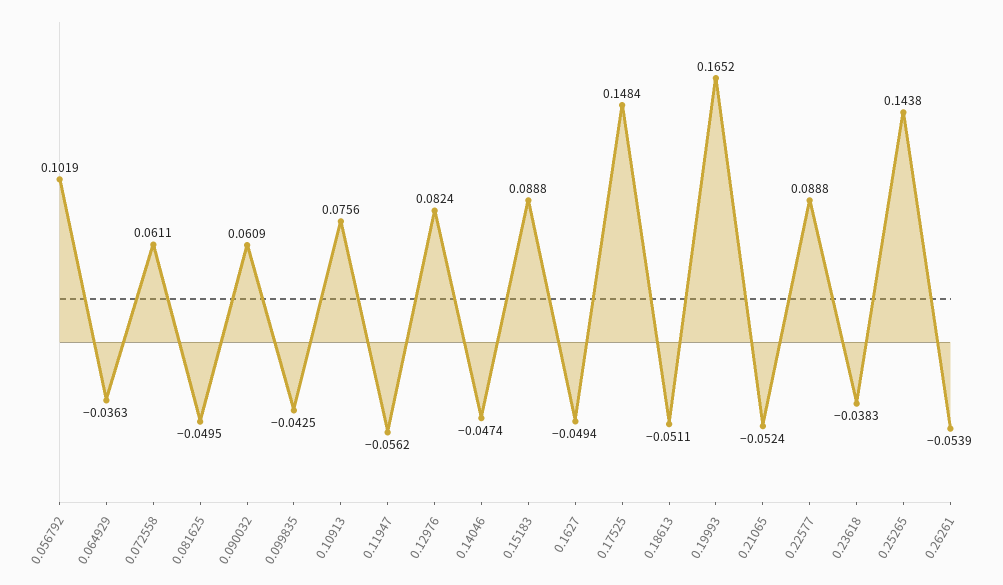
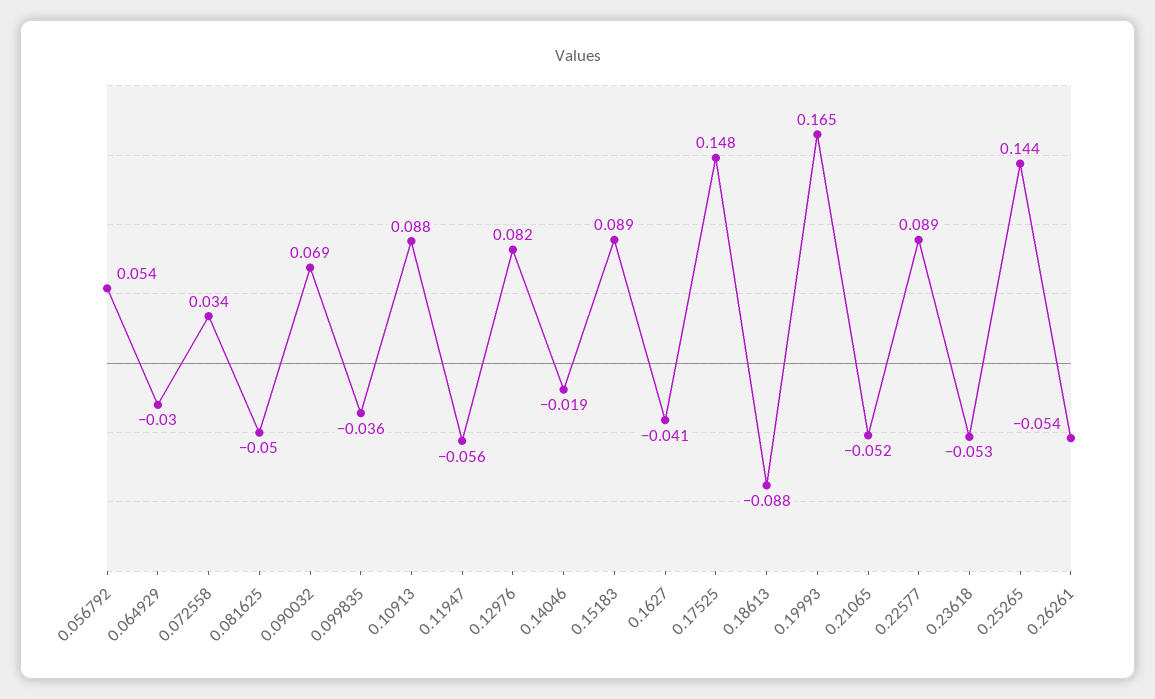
0.056792: 0.1019 -> 0.054
0.064929: -0.0363 -> -0.03
0.072558: 0.0611 -> 0.034
0.090032: 0.0609 -> 0.069
0.099835: -0.0425 -> -0.036
0.10913: 0.0756 -> 0.088
0.14046: -0.0474 -> -0.019
0.1627: -0.0494 -> -0.041
0.18613: -0.0511 -> -0.088
0.23618: -0.0383 -> -0.053

